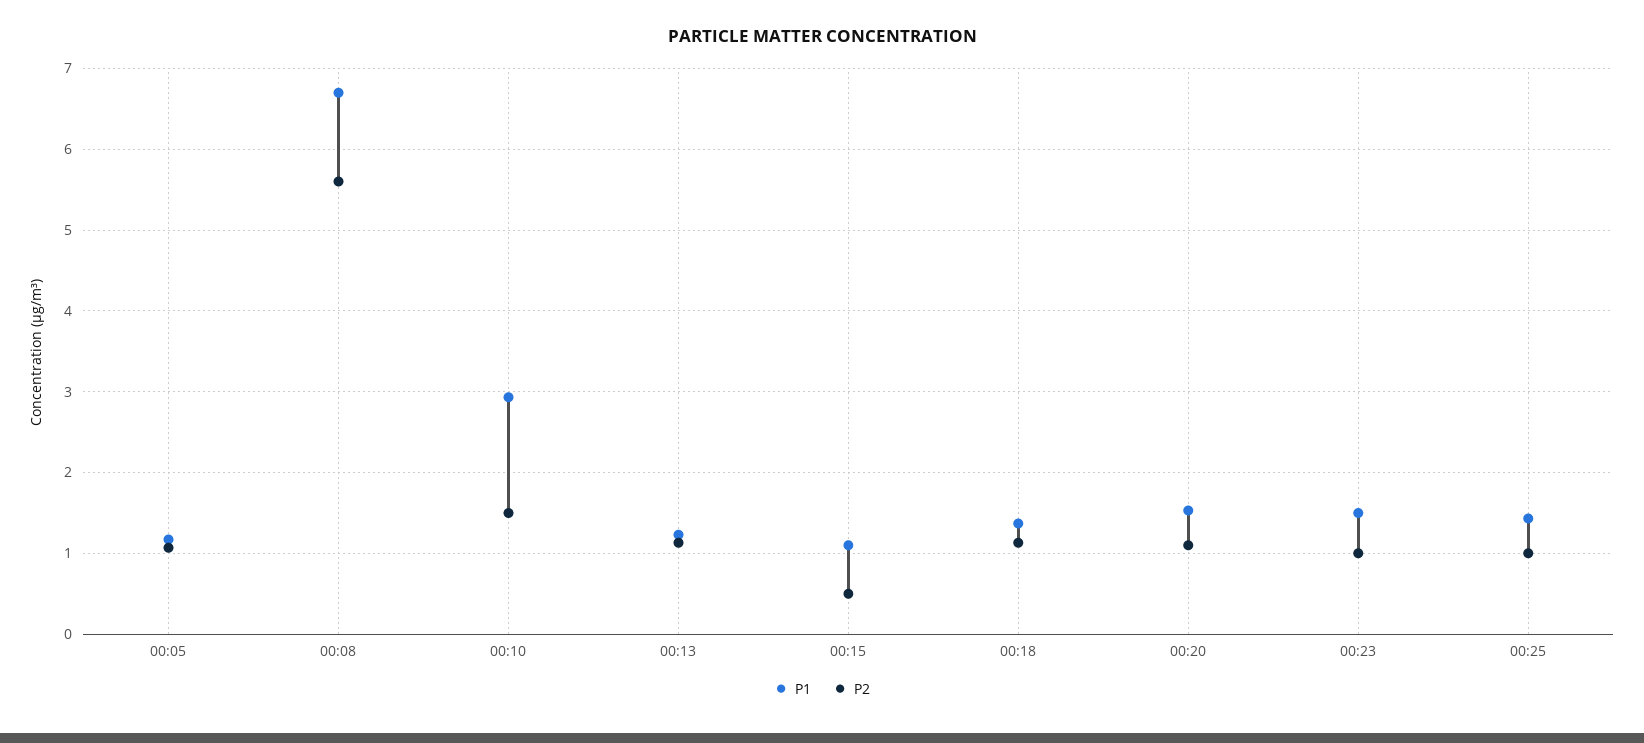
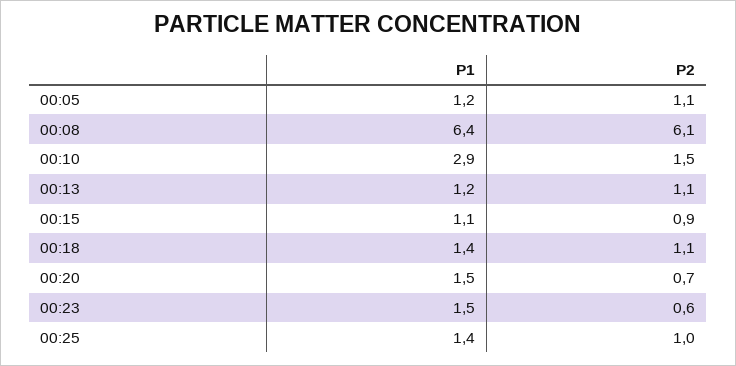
P1, 00:08: 6.7 -> 6.4
P2, 00:08: 5.6 -> 6.1
P2, 00:15: 0.5 -> 0.9
P2, 00:20: 1.1 -> 0.7
P2, 00:23: 1 -> 0.6

